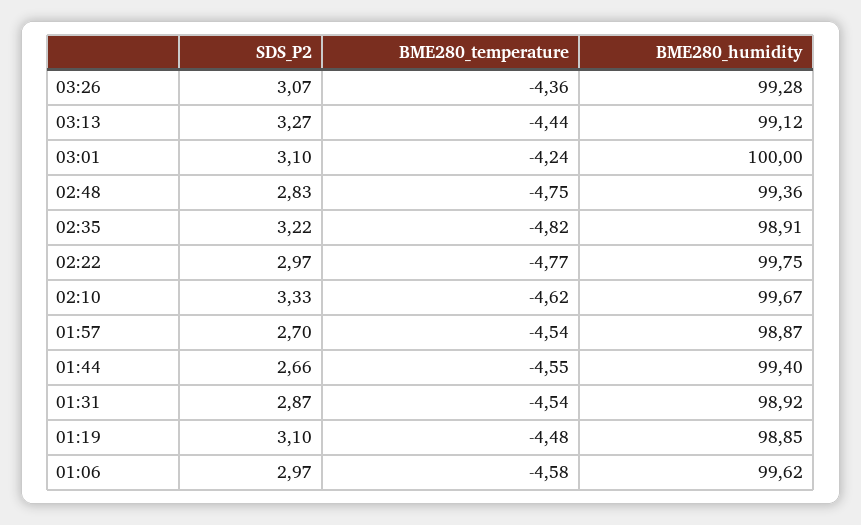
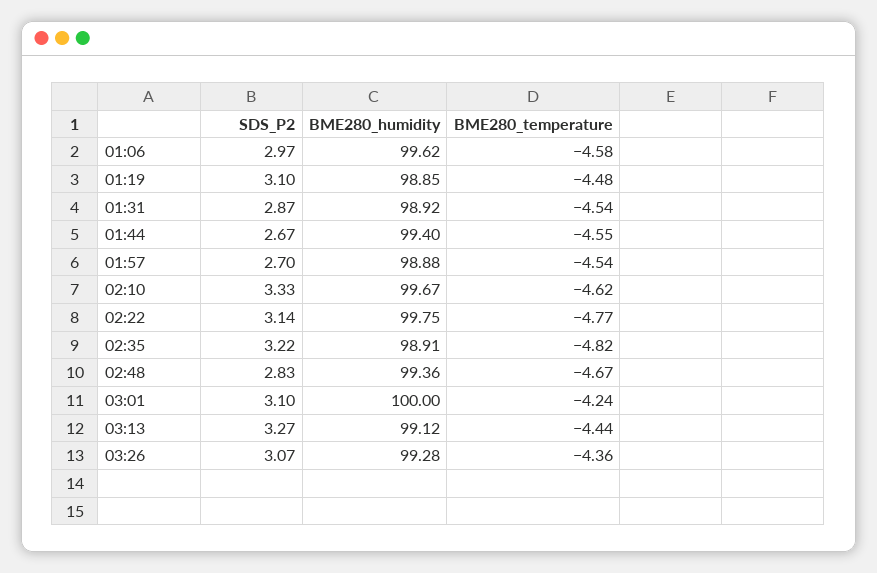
BME280_temperature, 02:48: -4.75 -> -4.67
SDS_P2, 02:22: 2.97 -> 3.14
BME280_humidity, 01:57: 98.87 -> 98.88
SDS_P2, 01:44: 2.66 -> 2.67

